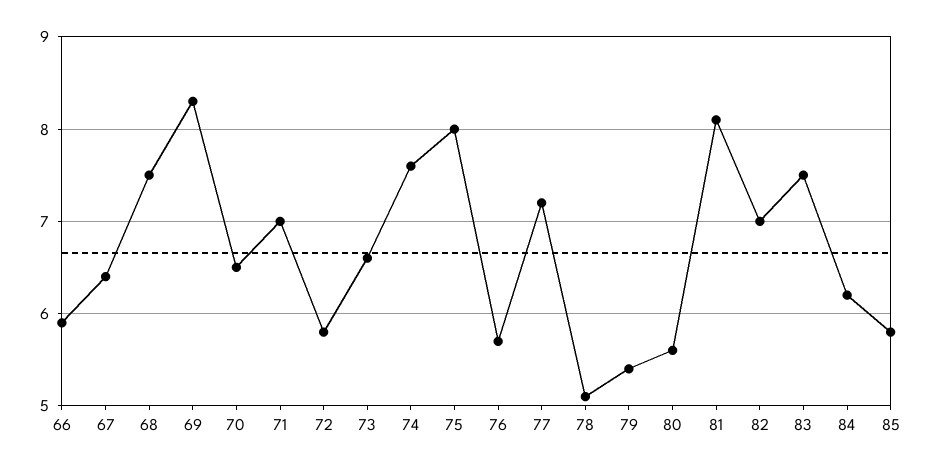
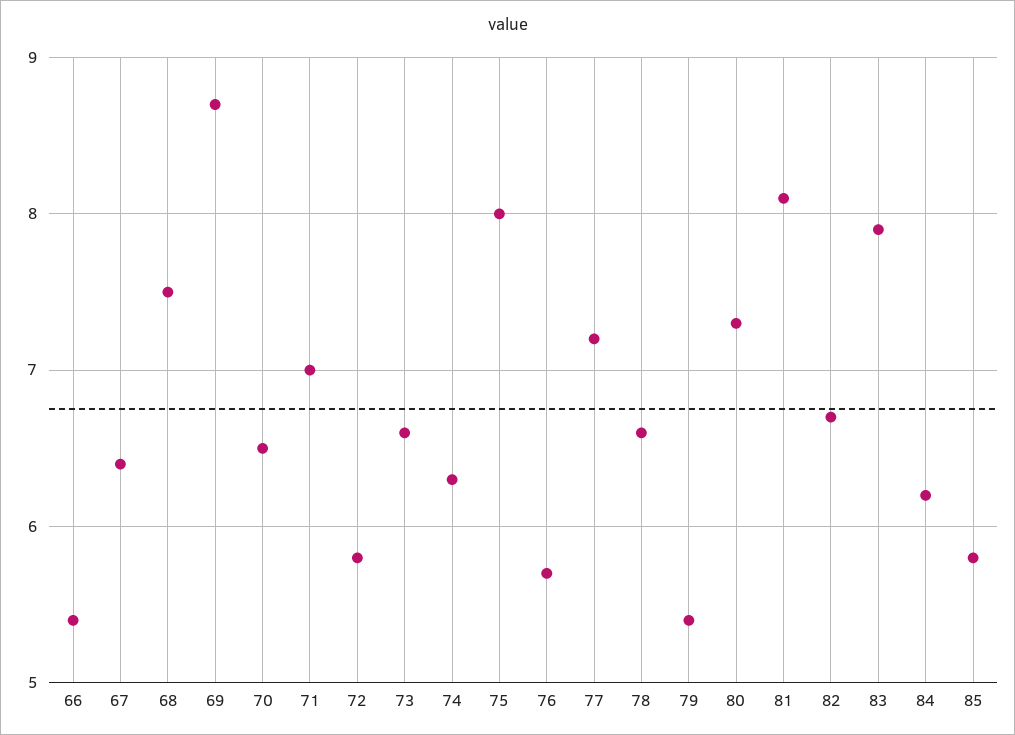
66: 5.9 -> 5.4
69: 8.3 -> 8.7
74: 7.6 -> 6.3
78: 5.1 -> 6.6
80: 5.6 -> 7.3
82: 7 -> 6.7
83: 7.5 -> 7.9

